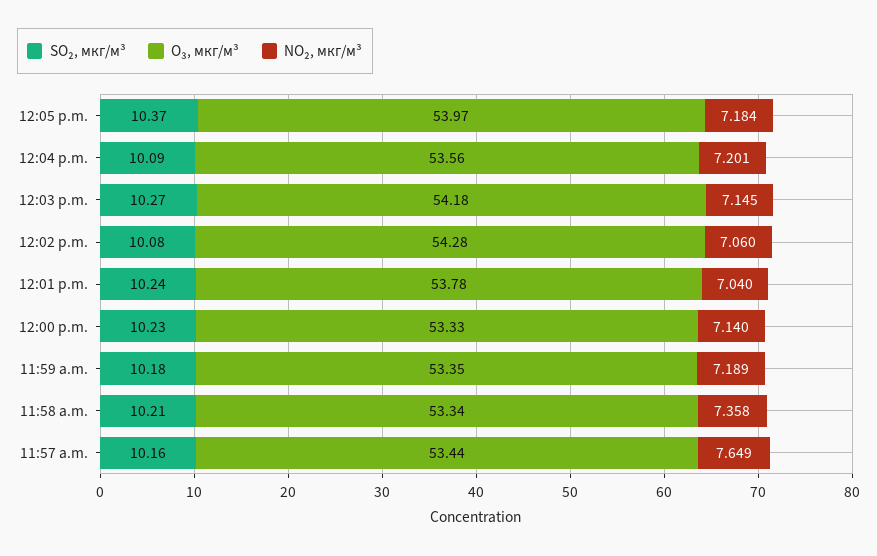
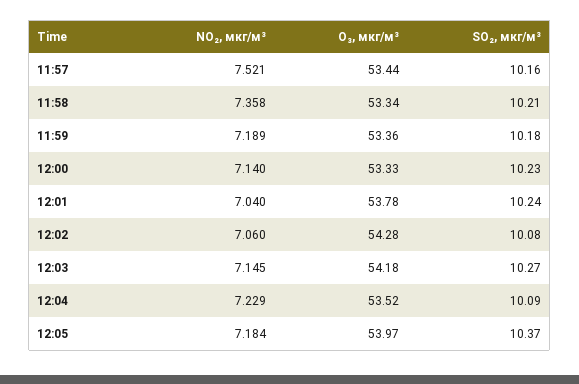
O₃, мкг/м³, 12:04 p.m.: 53.56 -> 53.52
NO₂, мкг/м³, 12:04 p.m.: 7.201 -> 7.229
O₃, мкг/м³, 11:59 a.m.: 53.35 -> 53.36
NO₂, мкг/м³, 11:57 a.m.: 7.649 -> 7.521

